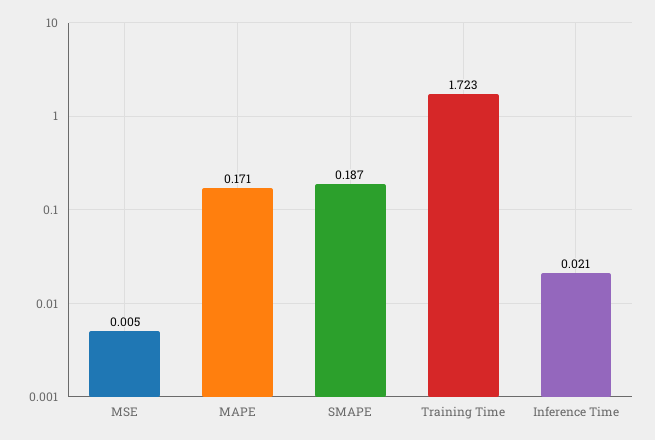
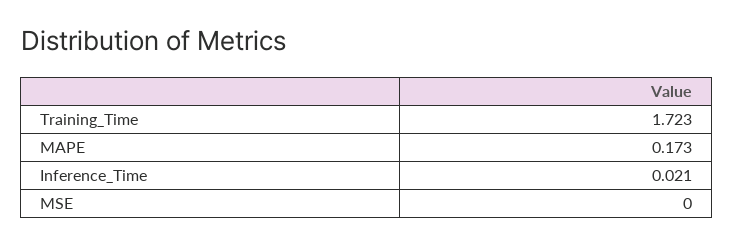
MSE: 0.005 -> 0
MAPE: 0.171 -> 0.173
SMAPE: 0.187 -> none

